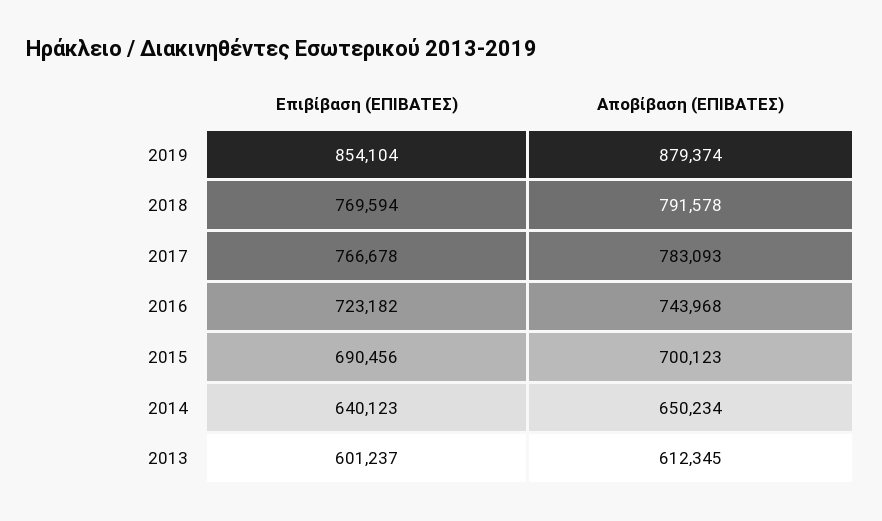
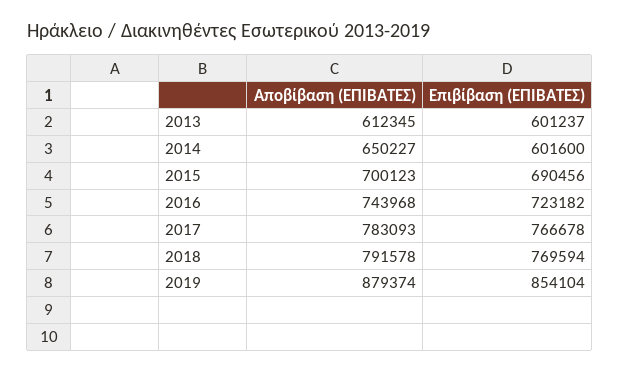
Επιβίβαση (ΕΠΙΒΑΤΕΣ), 2014: 640123 -> 601600
Αποβίβαση (ΕΠΙΒΑΤΕΣ), 2014: 650234 -> 650227

